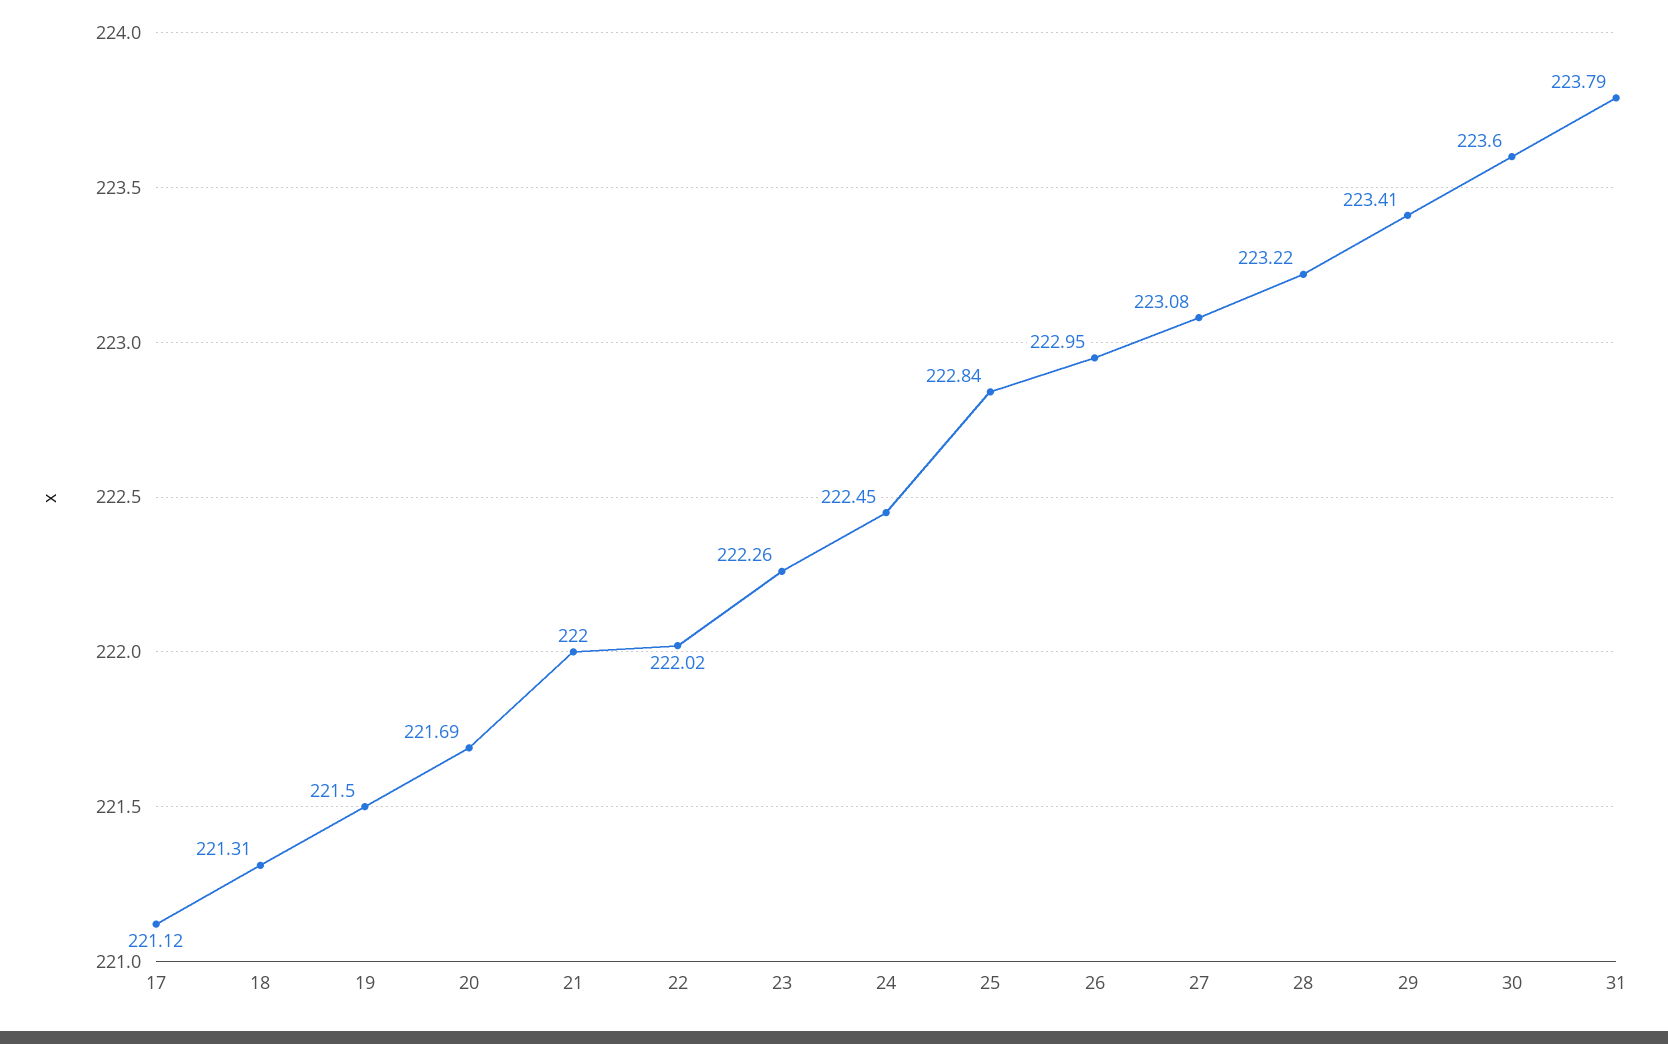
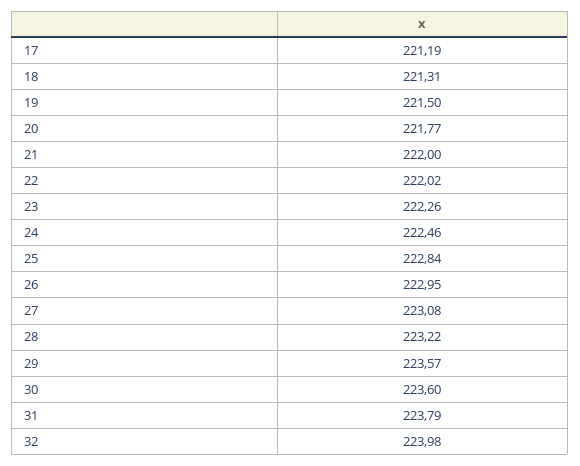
17: 221.12 -> 221.19
20: 221.69 -> 221.77
24: 222.45 -> 222.46
29: 223.41 -> 223.57
32: none -> 223.98

